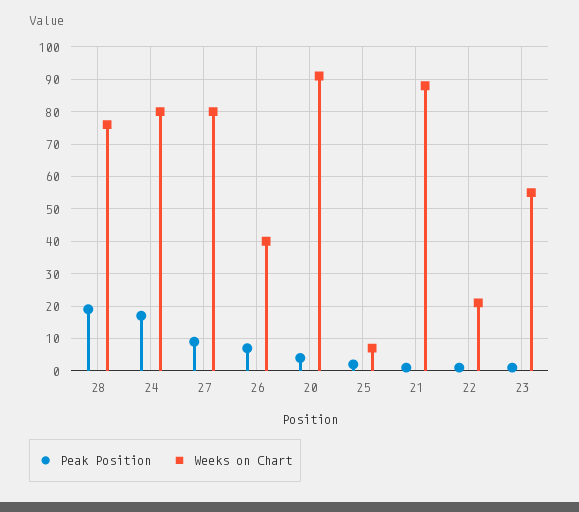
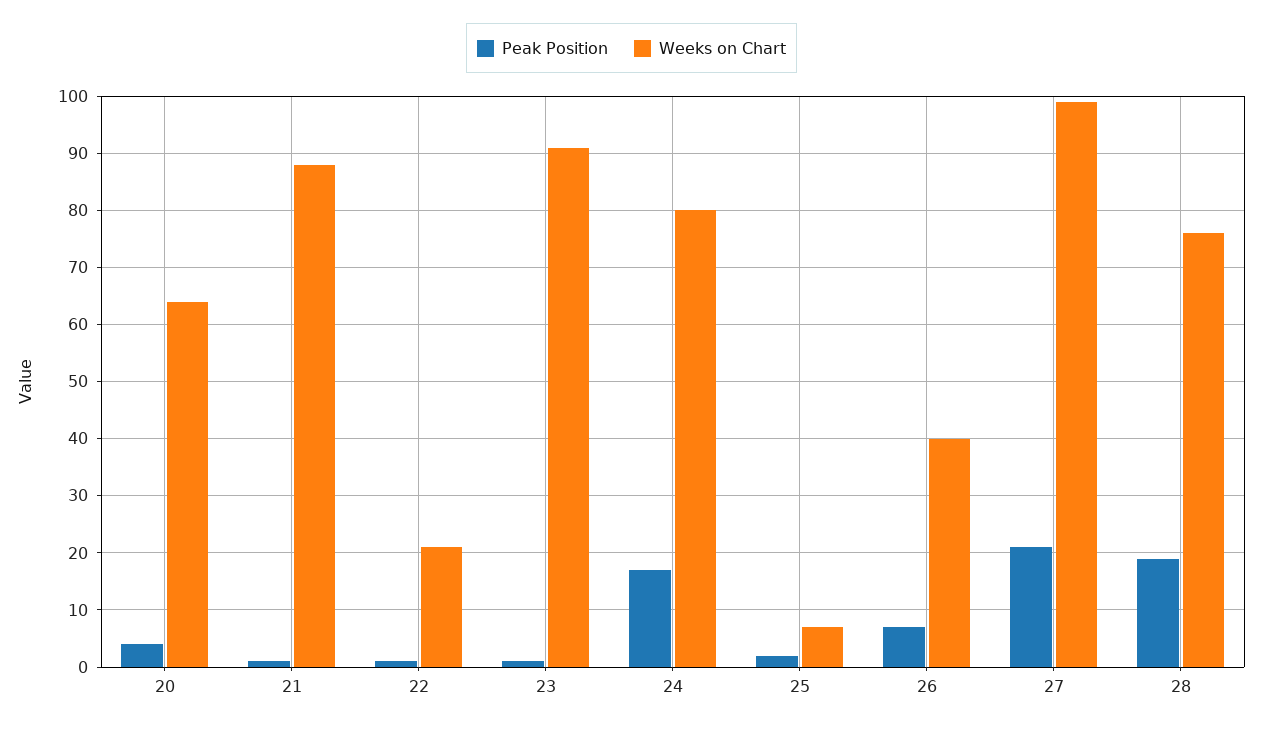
Peak Position, 27: 10 -> 20
Weeks on Chart, 27: 80 -> 100
Weeks on Chart, 20: 90 -> 65
Weeks on Chart, 23: 55 -> 90

